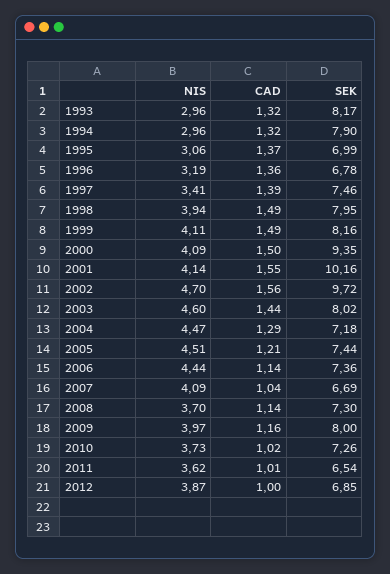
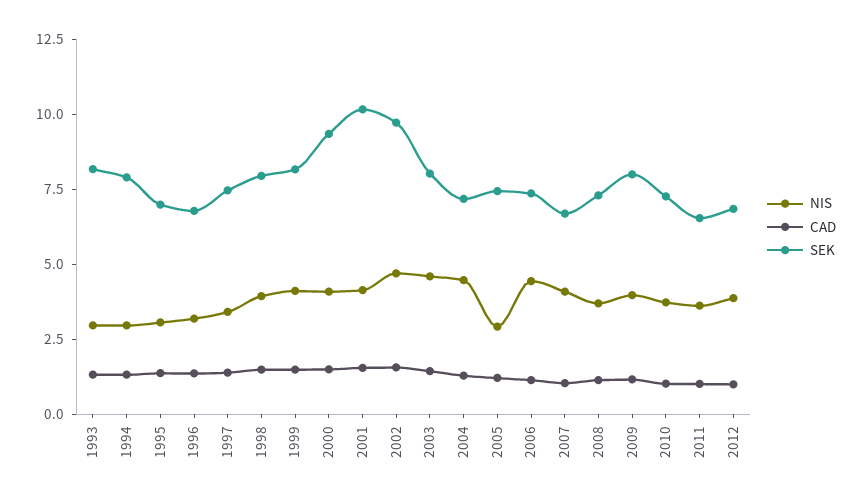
NIS, 2005: 4.51 -> 3

